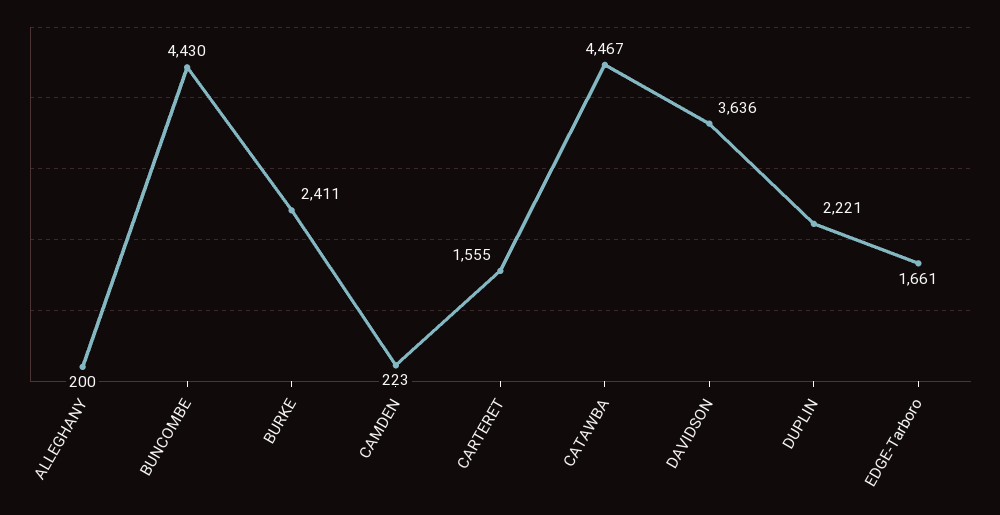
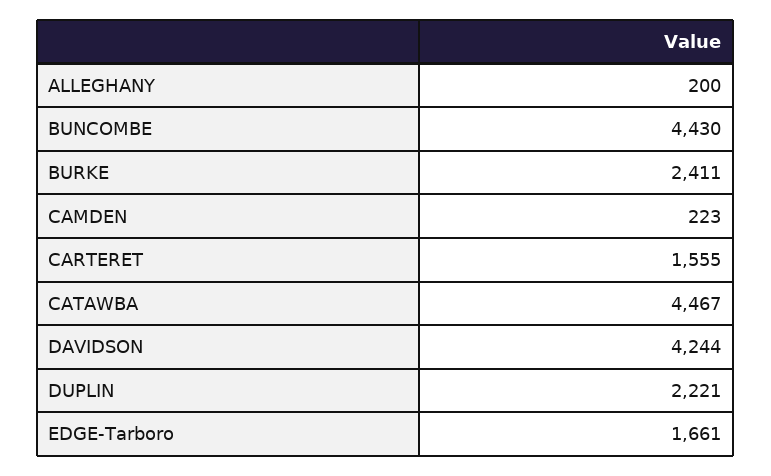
DAVIDSON: 3636 -> 4244

